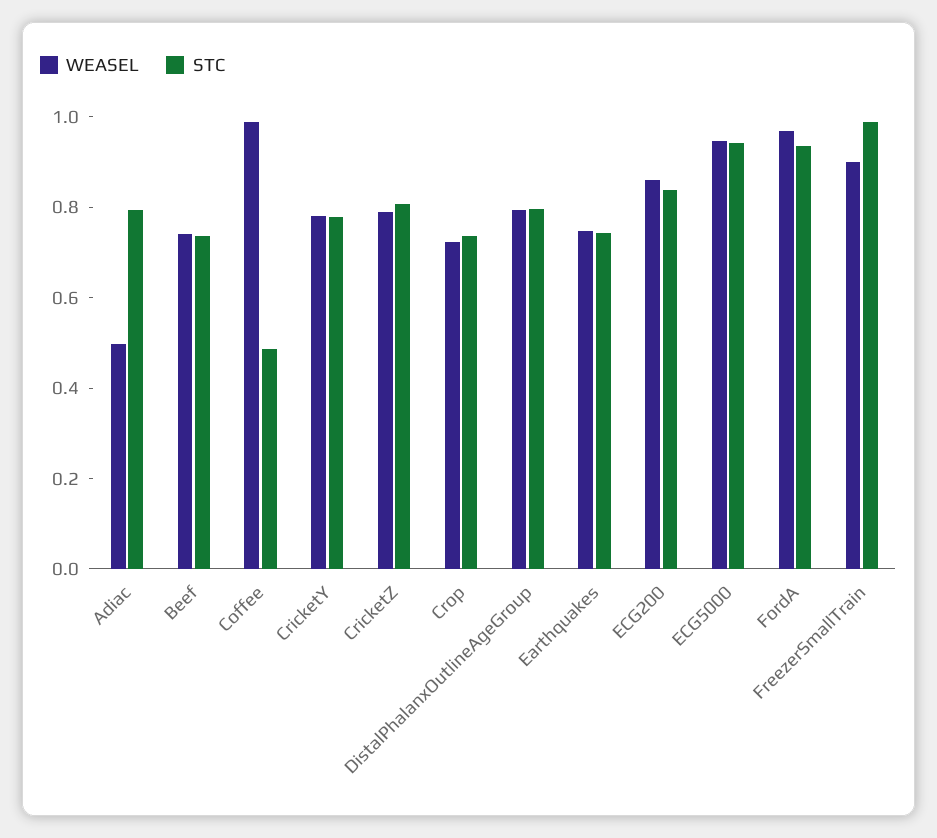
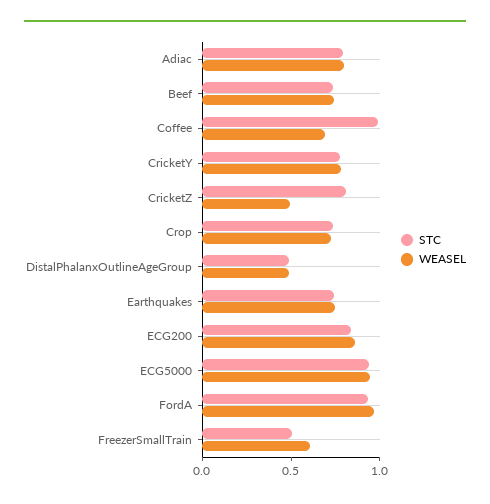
WEASEL, Adiac: 0.5 -> 0.8
WEASEL, Coffee: 1 -> 0.7
STC, Coffee: 0.5 -> 1
WEASEL, CricketZ: 0.8 -> 0.5
WEASEL, DistalPhalanxOutlineAgeGroup: 0.8 -> 0.5
STC, DistalPhalanxOutlineAgeGroup: 0.8 -> 0.5
WEASEL, FreezerSmallTrain: 0.9 -> 0.6
STC, FreezerSmallTrain: 1 -> 0.5

